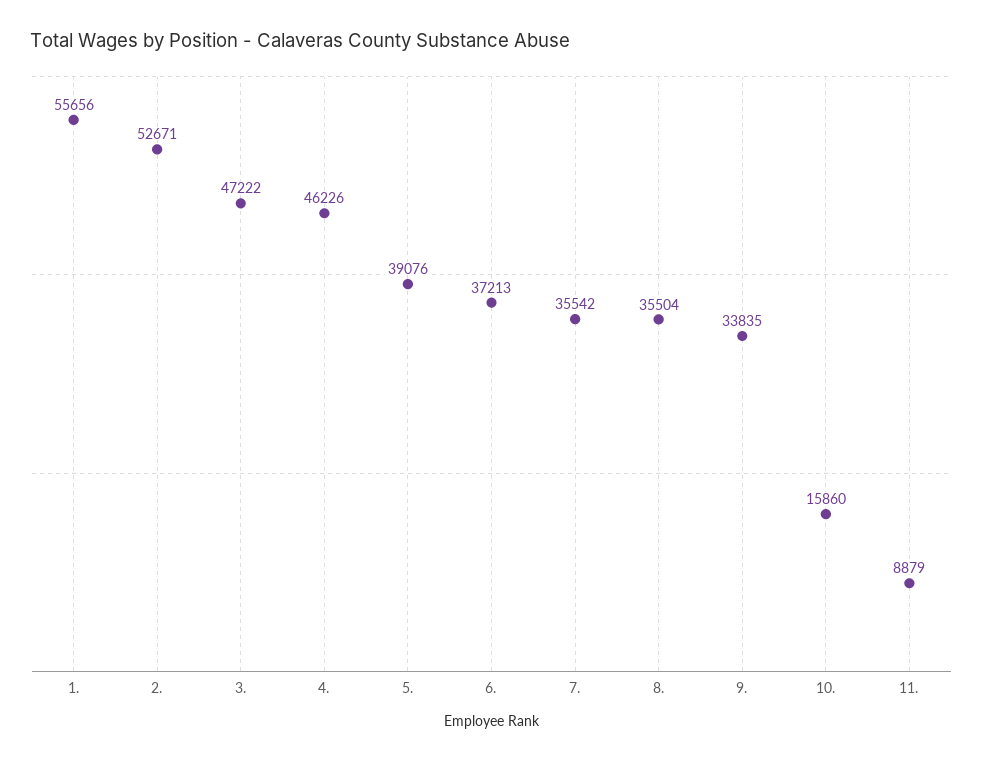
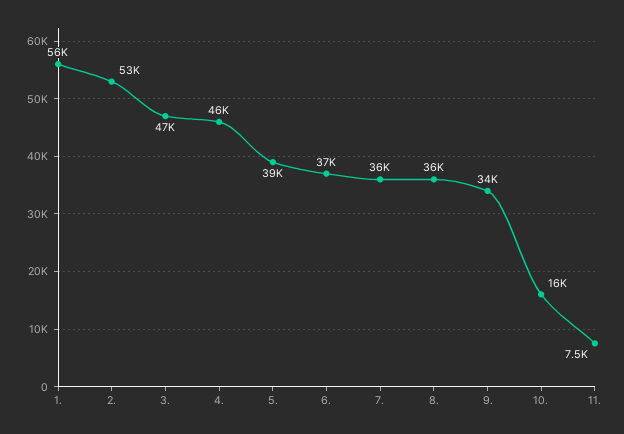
11.: 8879 -> 7500

